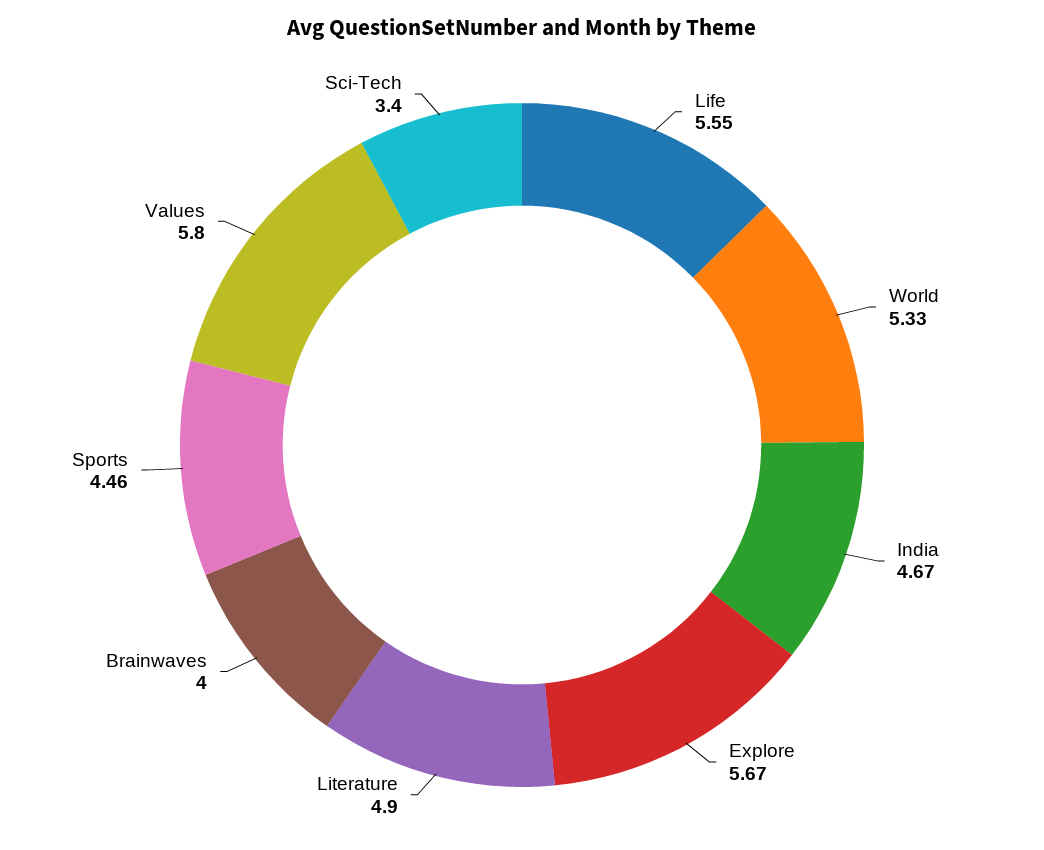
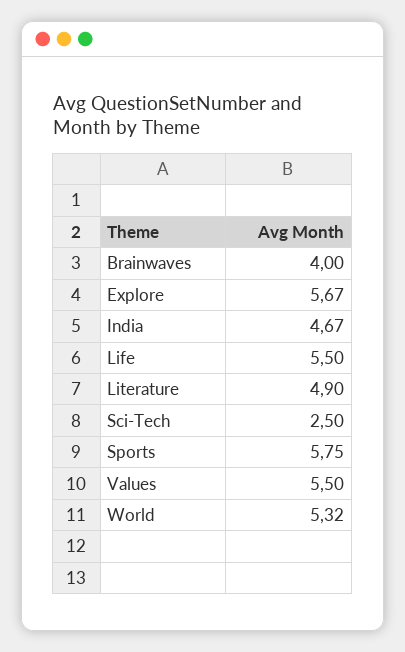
Life: 5.55 -> 5.5
World: 5.33 -> 5.32
Sports: 4.46 -> 5.75
Values: 5.8 -> 5.5
Sci-Tech: 3.4 -> 2.5

